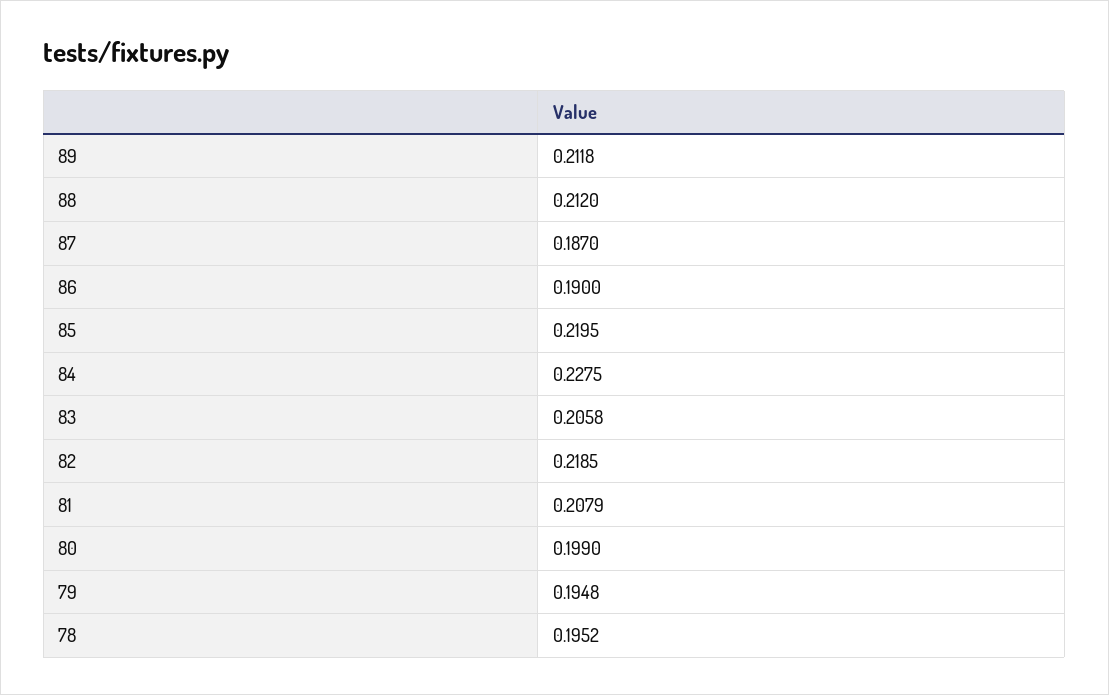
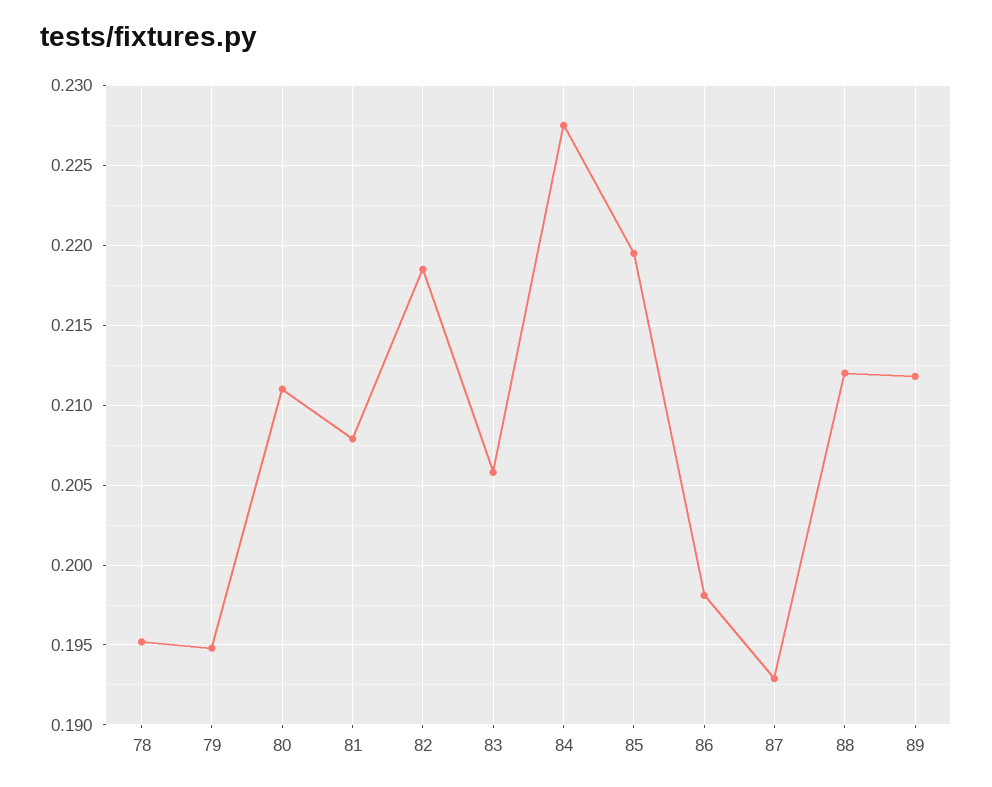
87: 0.187 -> 0.193
86: 0.19 -> 0.198
80: 0.199 -> 0.211

